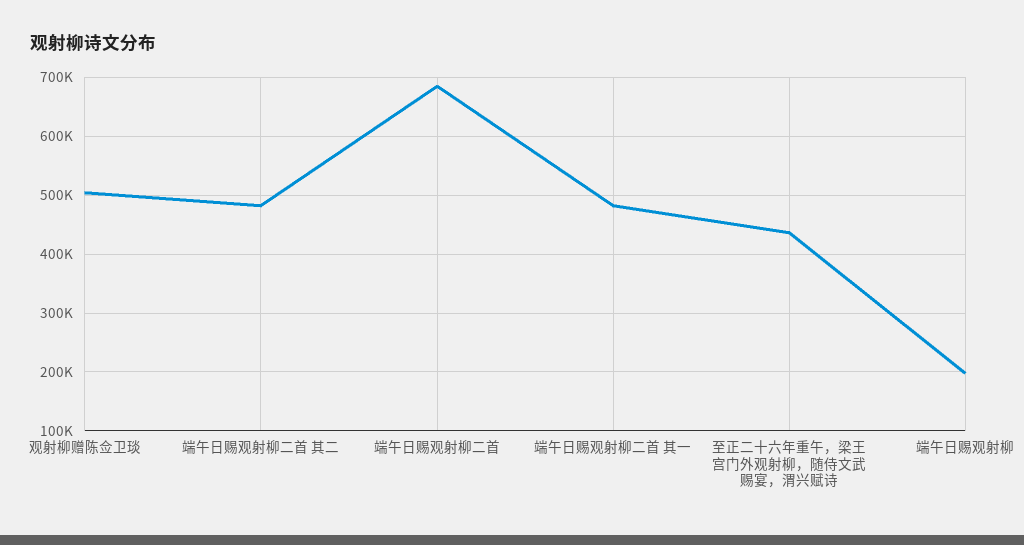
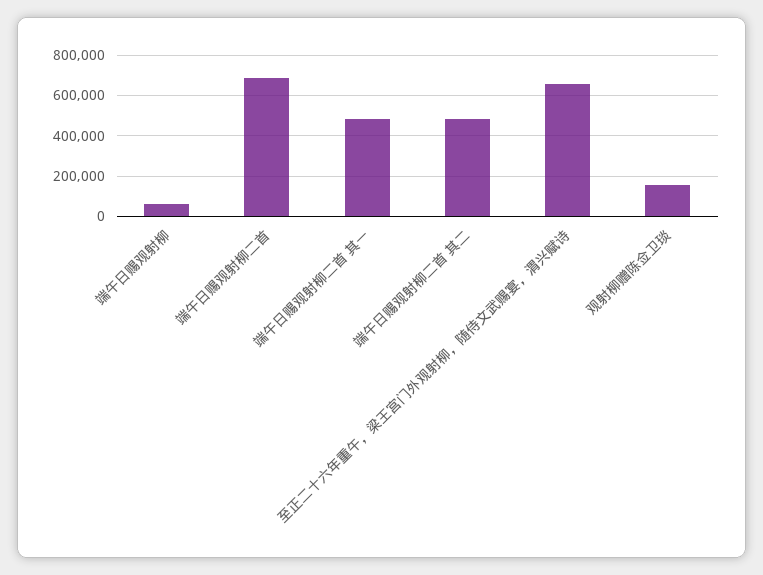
观射柳赠陈佥卫琰: 500000 -> 150000
至正二十六年重午，梁王宫门外观射柳，随侍文武赐宴，渭兴赋诗: 440000 -> 650000
端午日赐观射柳: 200000 -> 50000

